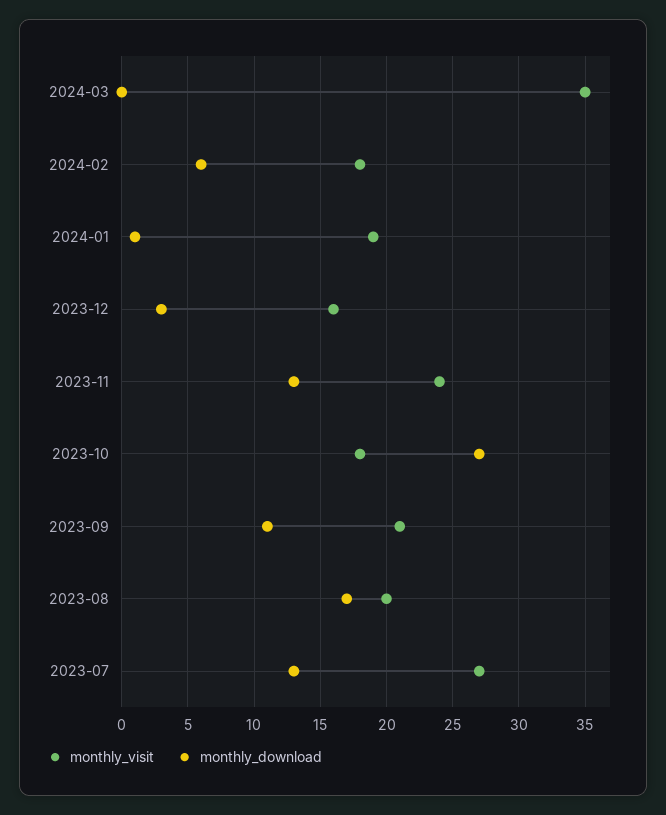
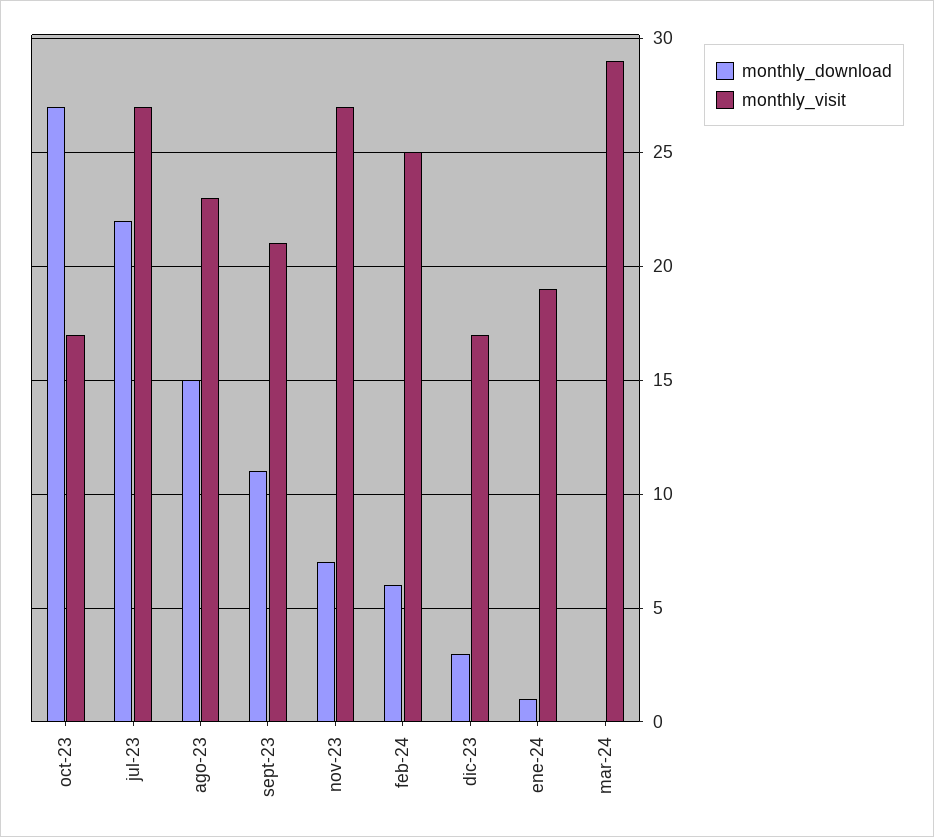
monthly_visit, 2024-03: 35 -> 29
monthly_visit, 2024-02: 18 -> 25
monthly_visit, 2023-12: 16 -> 17
monthly_visit, 2023-11: 24 -> 27
monthly_download, 2023-11: 13 -> 7
monthly_visit, 2023-10: 18 -> 17
monthly_visit, 2023-08: 20 -> 23
monthly_download, 2023-08: 17 -> 15
monthly_download, 2023-07: 13 -> 22

